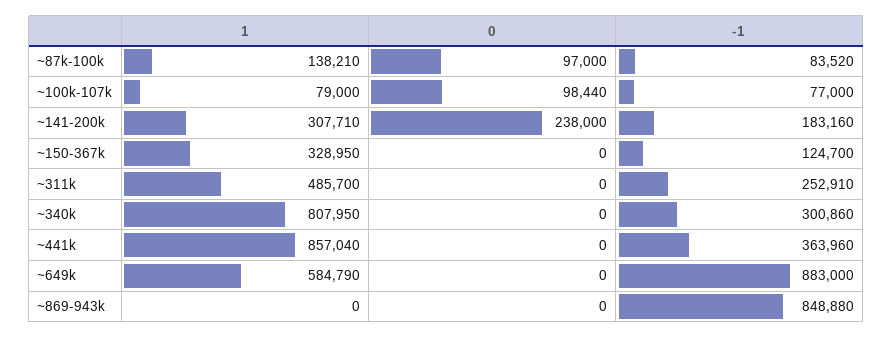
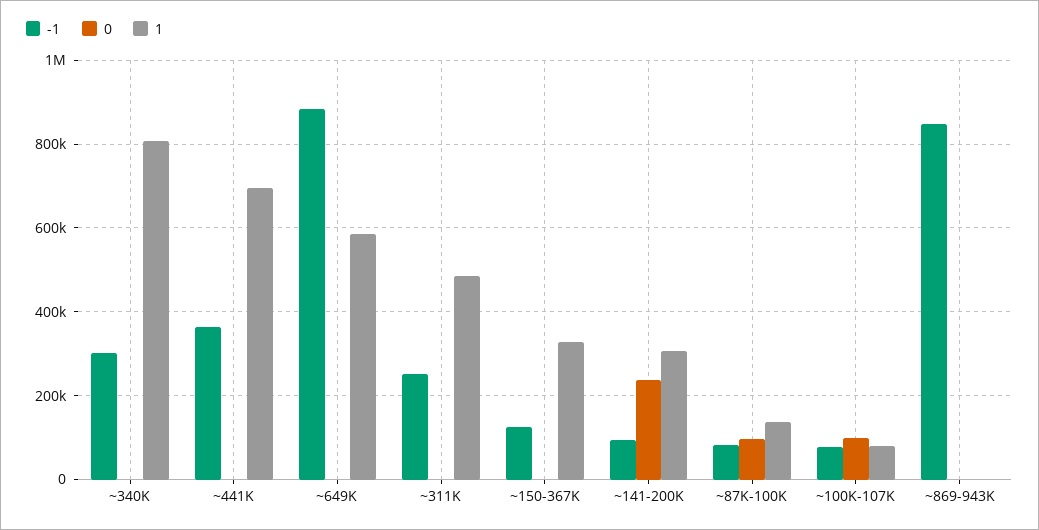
-1, ~141-200k: 183160 -> 100000
1, ~441k: 857040 -> 700000

